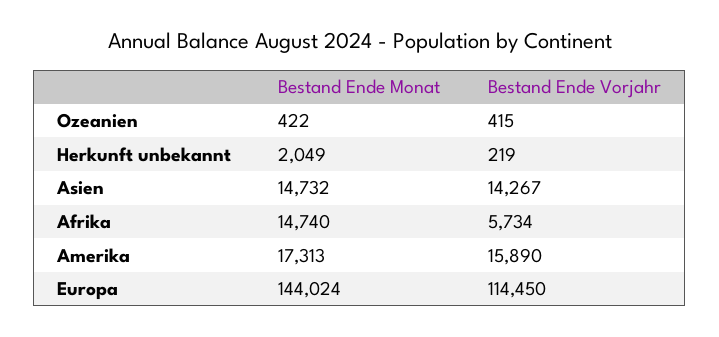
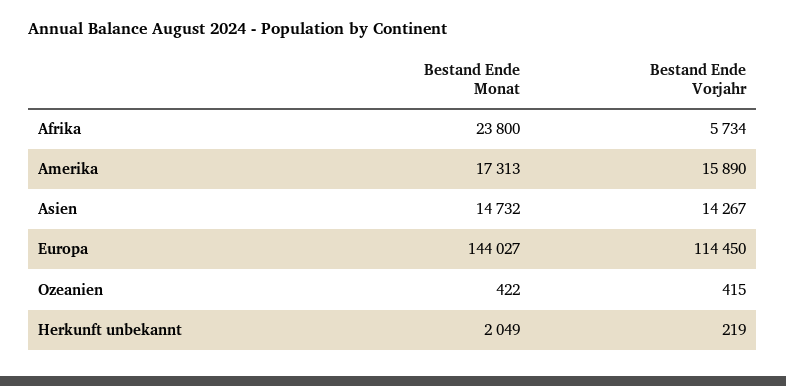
Bestand Ende Monat, Afrika: 14740 -> 23800
Bestand Ende Monat, Europa: 144024 -> 144027

